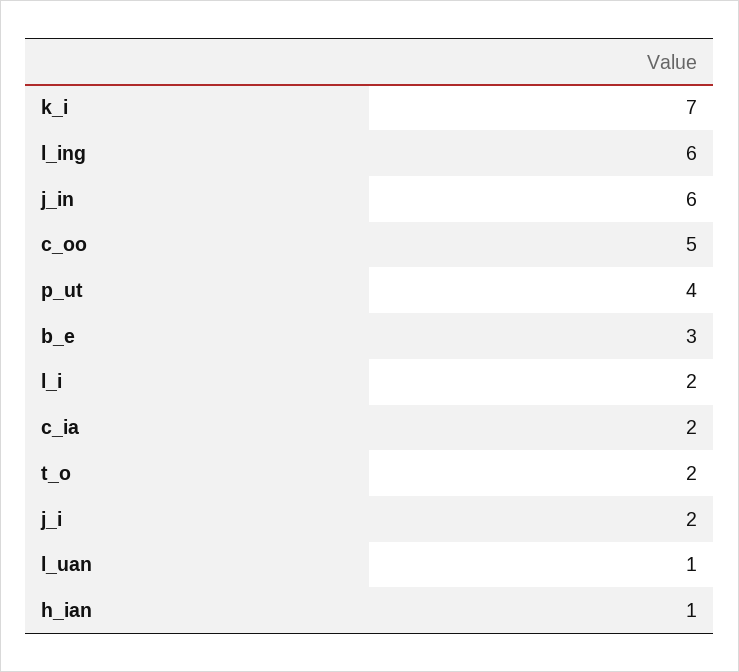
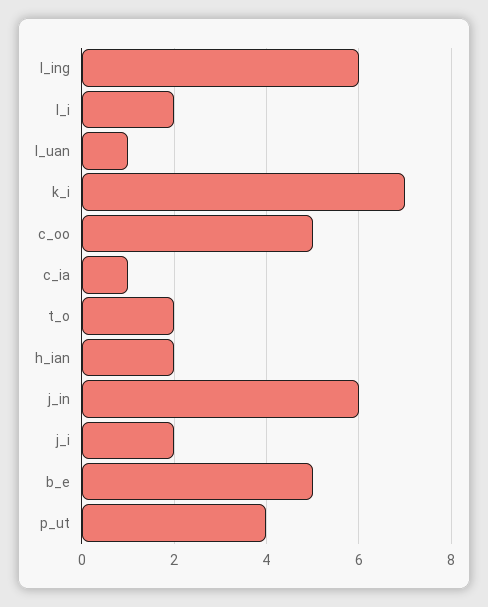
b_e: 3 -> 5
c_ia: 2 -> 1
h_ian: 1 -> 2

